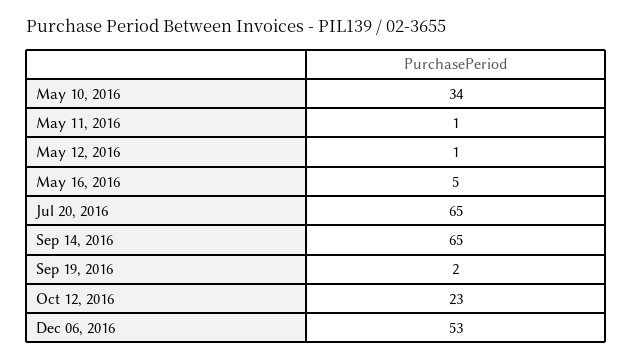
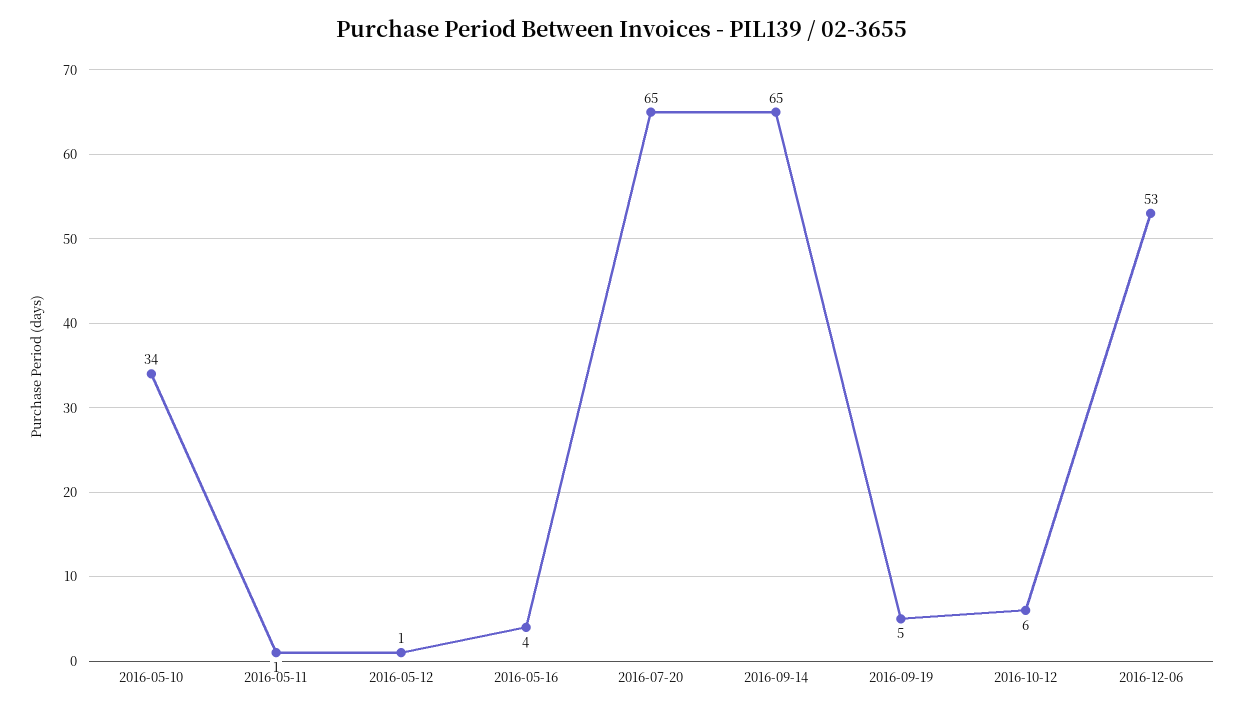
May 16, 2016: 5 -> 4
Sep 19, 2016: 2 -> 5
Oct 12, 2016: 23 -> 6

